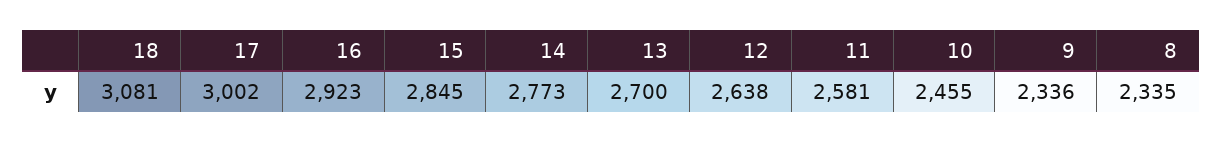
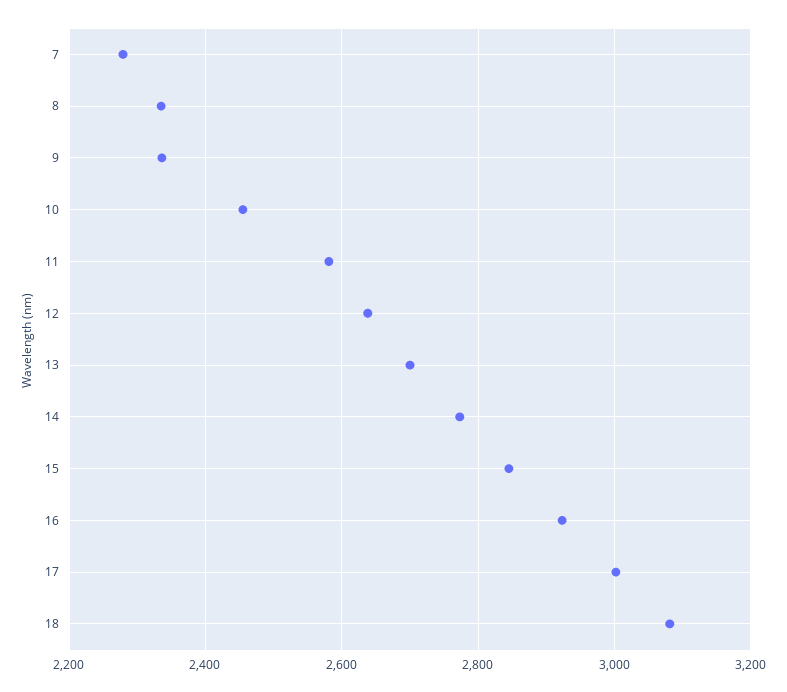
7: none -> 2280

